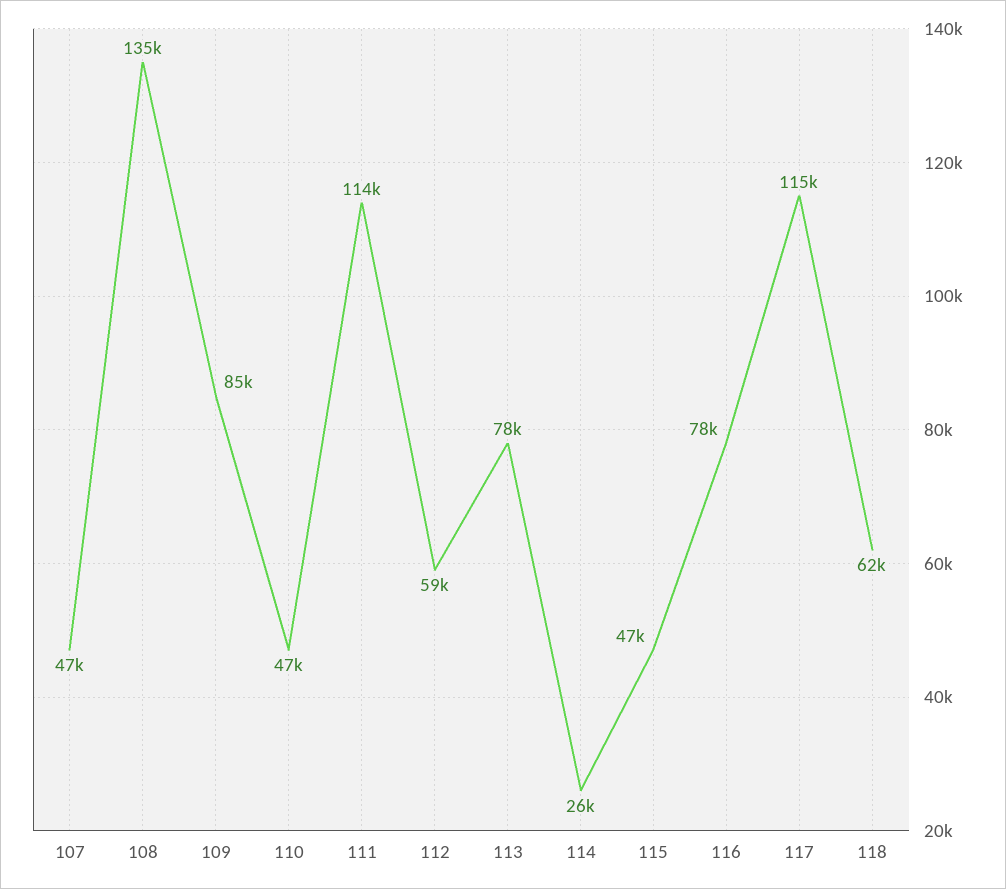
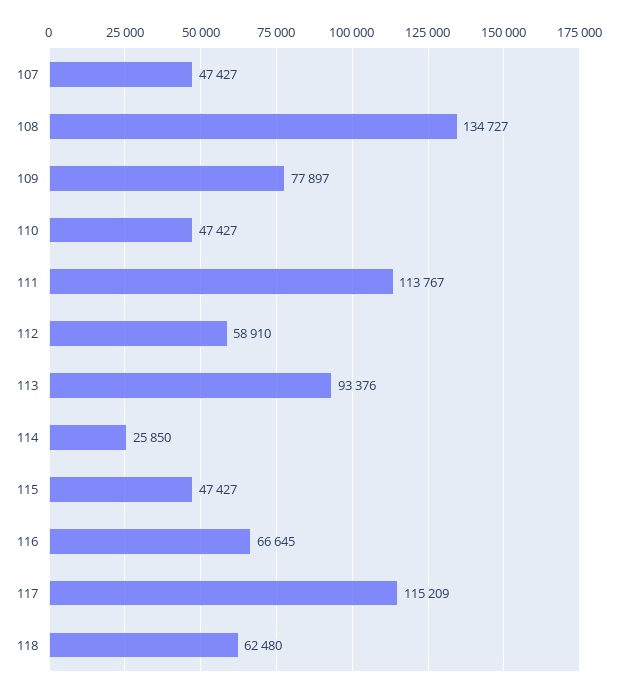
109: 85000 -> 77897
113: 78000 -> 93376
116: 78000 -> 66645

